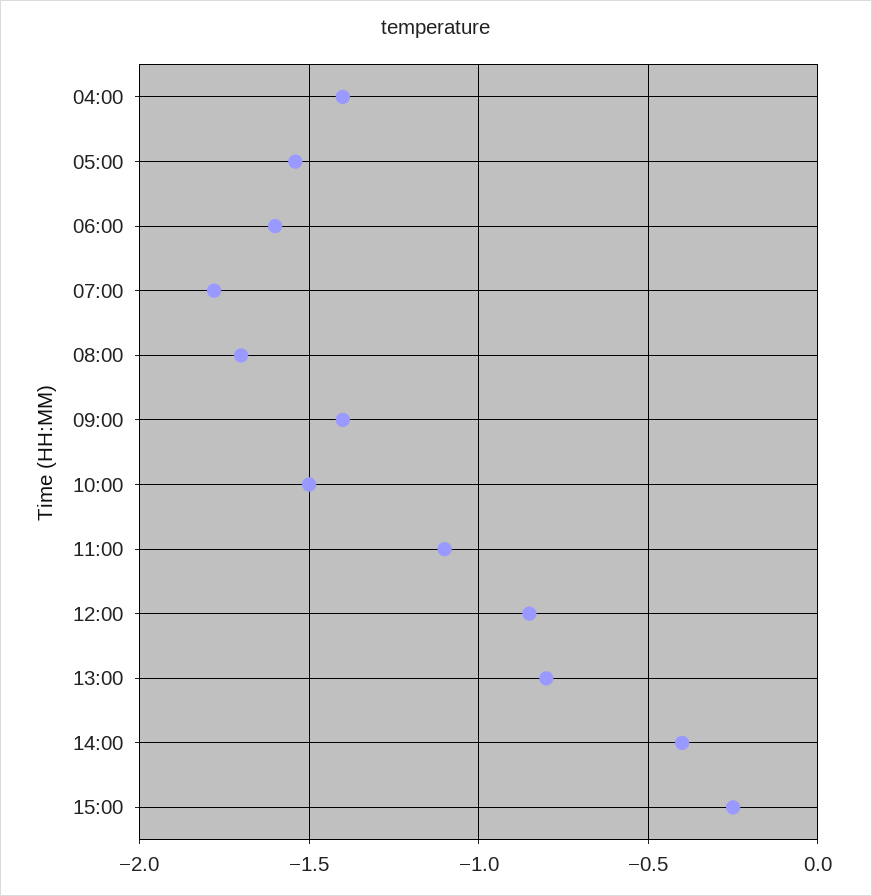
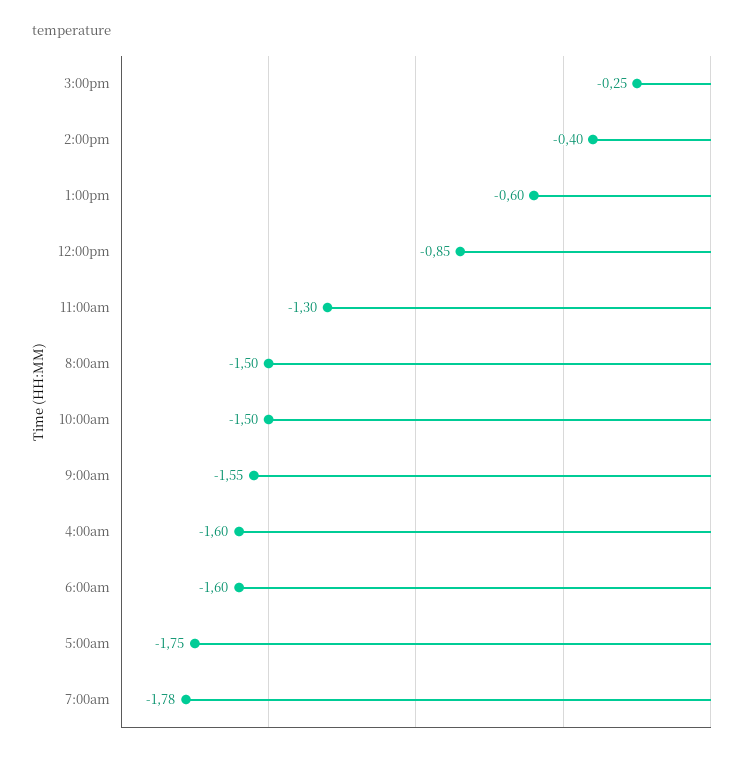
04:00: -1.4 -> -1.6
05:00: -1.55 -> -1.75
08:00: -1.7 -> -1.5
09:00: -1.4 -> -1.55
11:00: -1.1 -> -1.3
13:00: -0.8 -> -0.6

